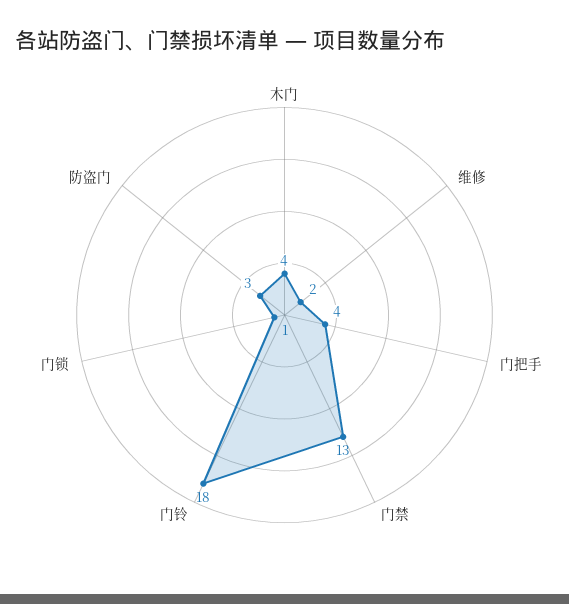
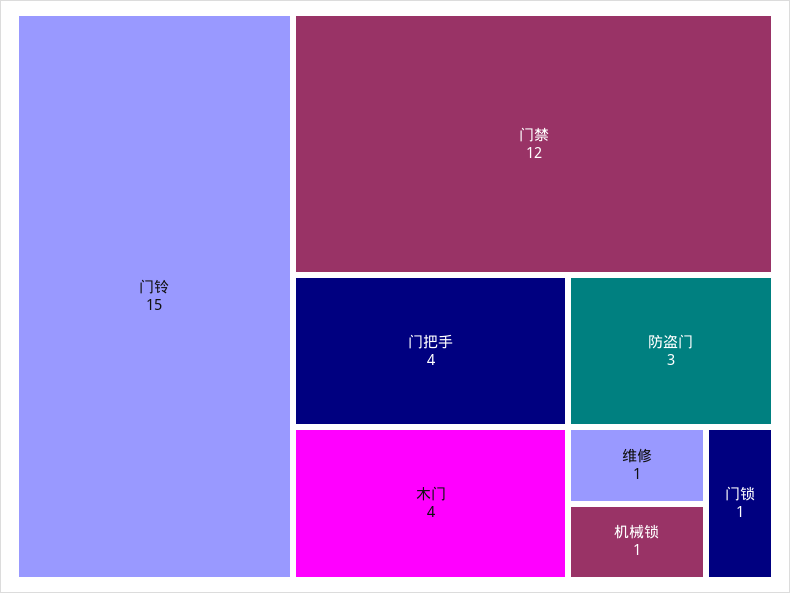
维修: 2 -> 1
门禁: 13 -> 12
门铃: 18 -> 15
机械锁: none -> 1

